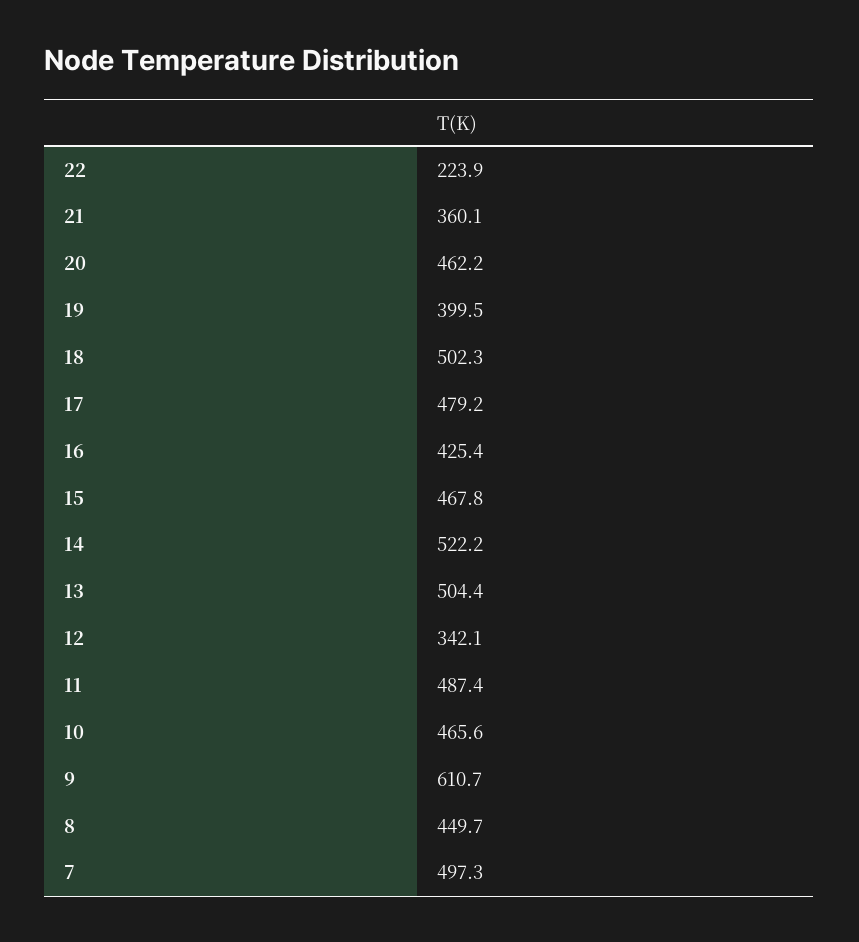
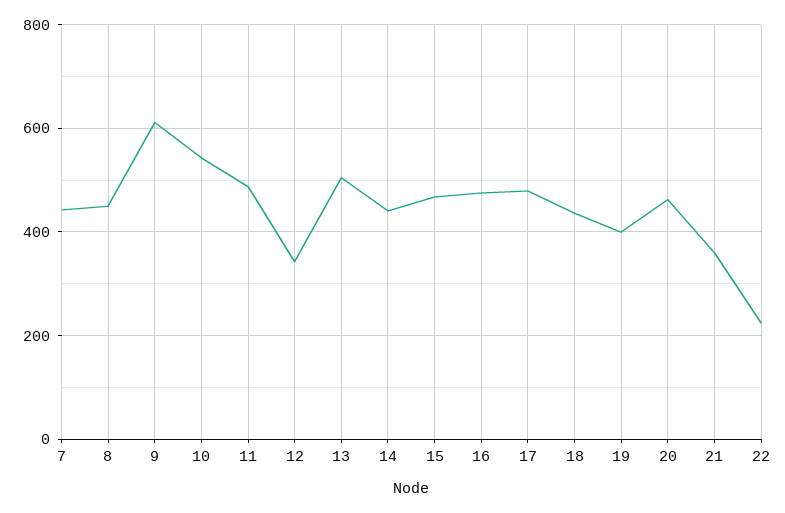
18: 502.3 -> 440
16: 425.4 -> 480
14: 522.2 -> 440
10: 465.6 -> 540
7: 497.3 -> 440

